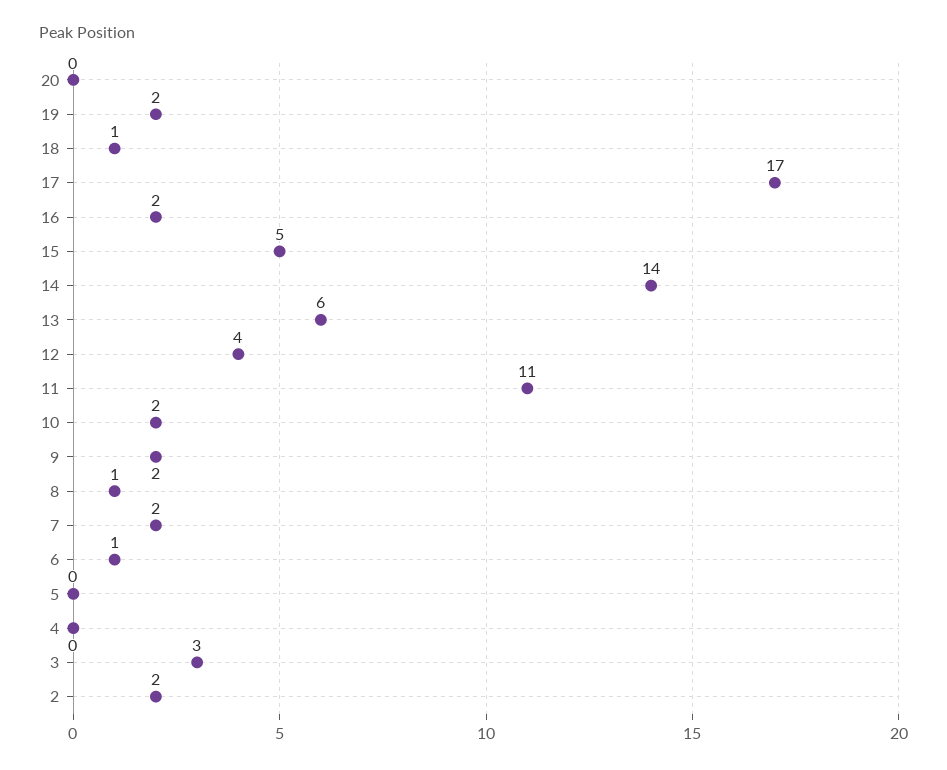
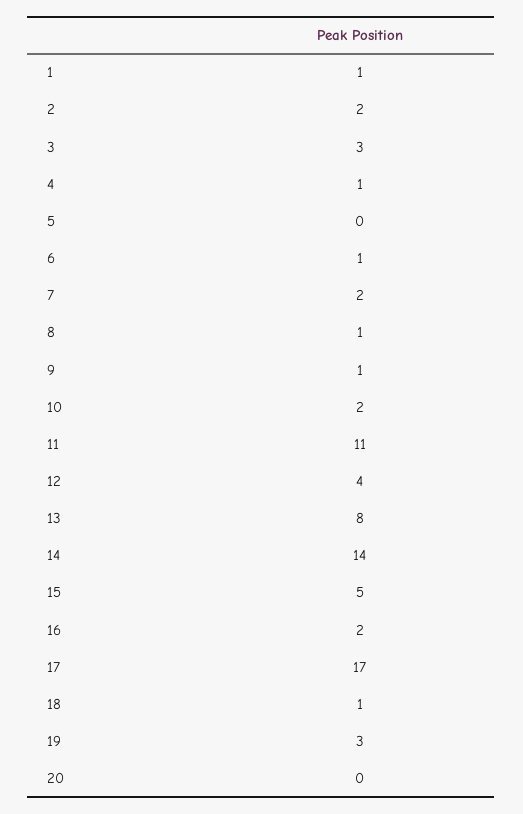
19: 2 -> 3
13: 6 -> 8
9: 2 -> 1
4: 0 -> 1
1: none -> 1

